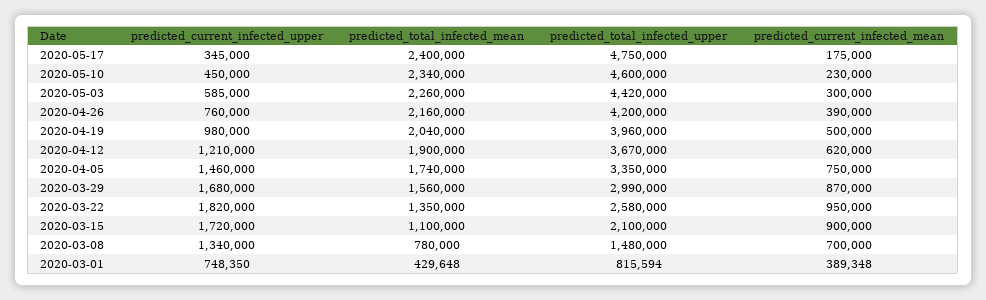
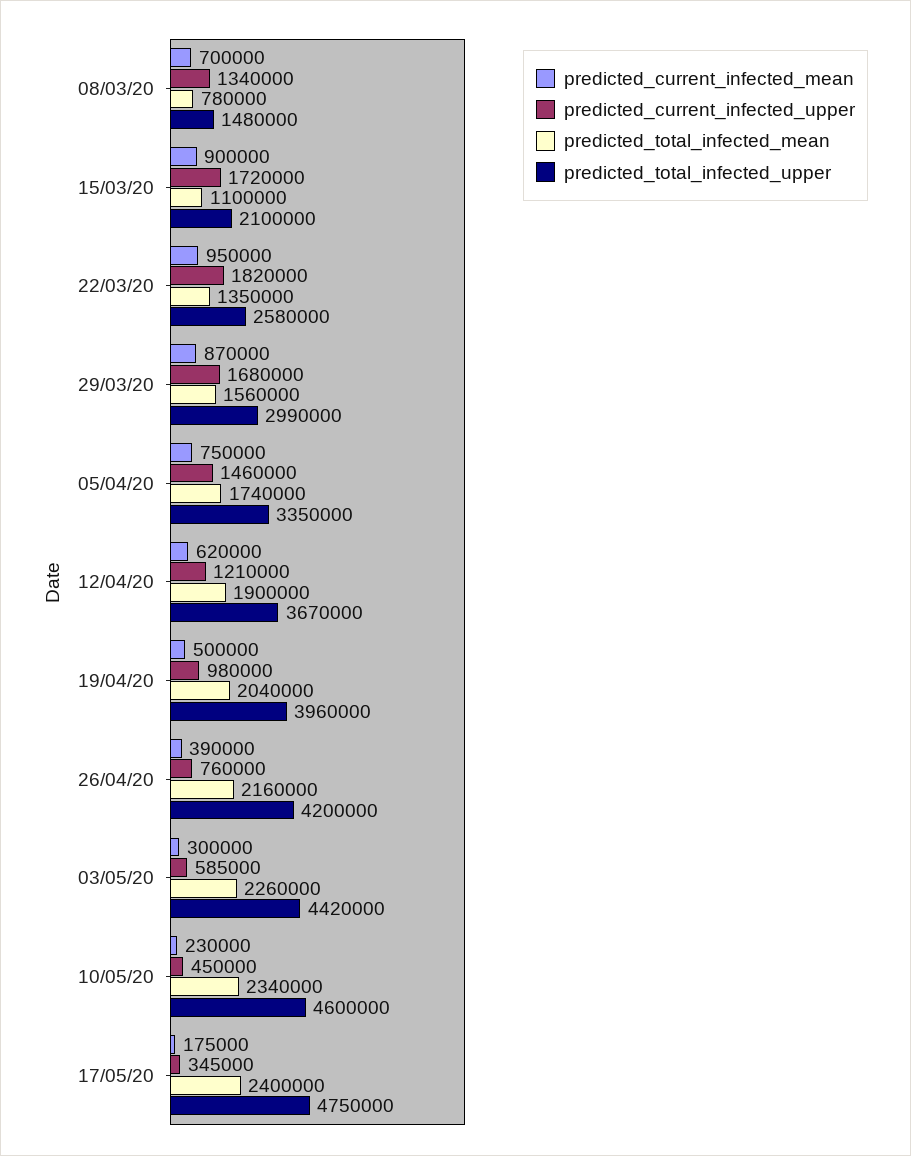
predicted_current_infected_upper, 2020-03-01: 748350 -> none
predicted_total_infected_mean, 2020-03-01: 429648 -> none
predicted_total_infected_upper, 2020-03-01: 815594 -> none
predicted_current_infected_mean, 2020-03-01: 389348 -> none

